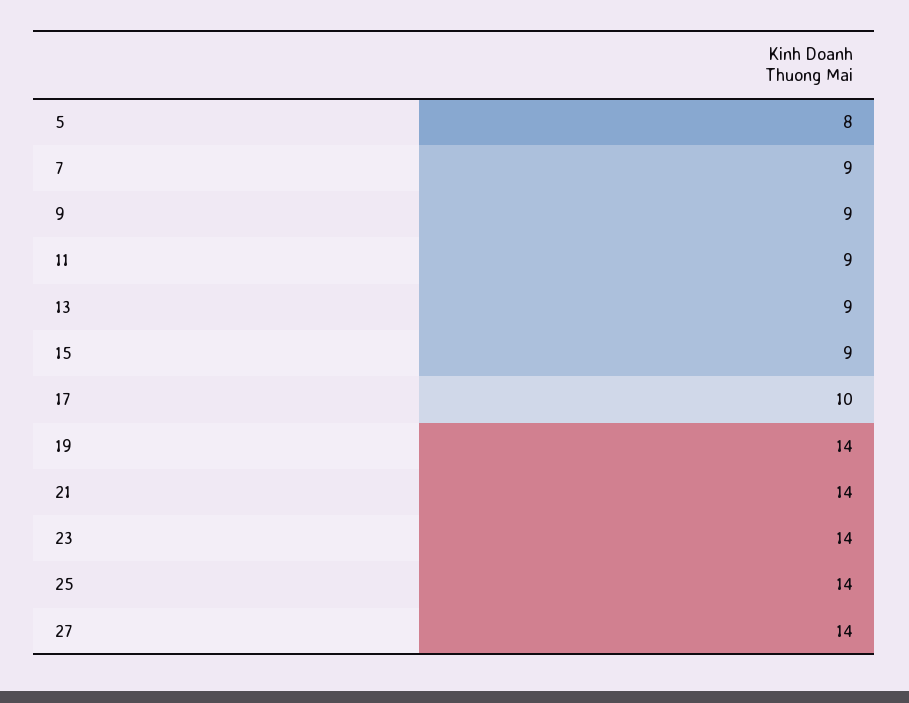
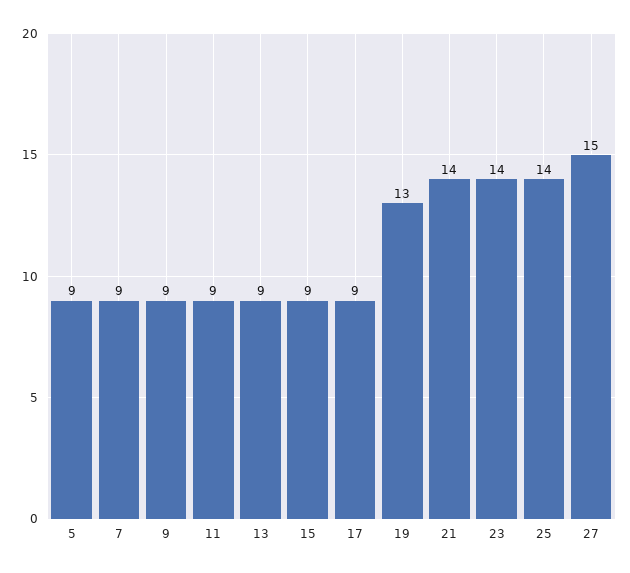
5: 8 -> 9
17: 10 -> 9
19: 14 -> 13
27: 14 -> 15

